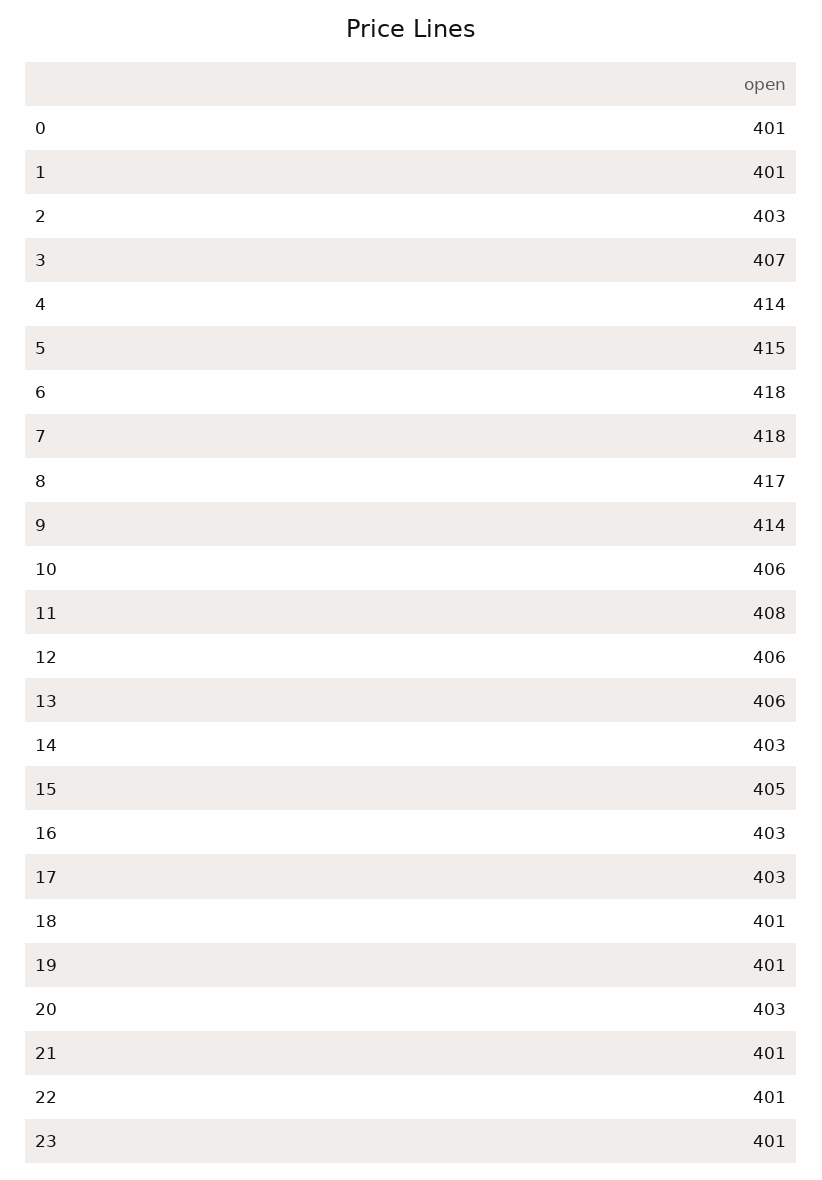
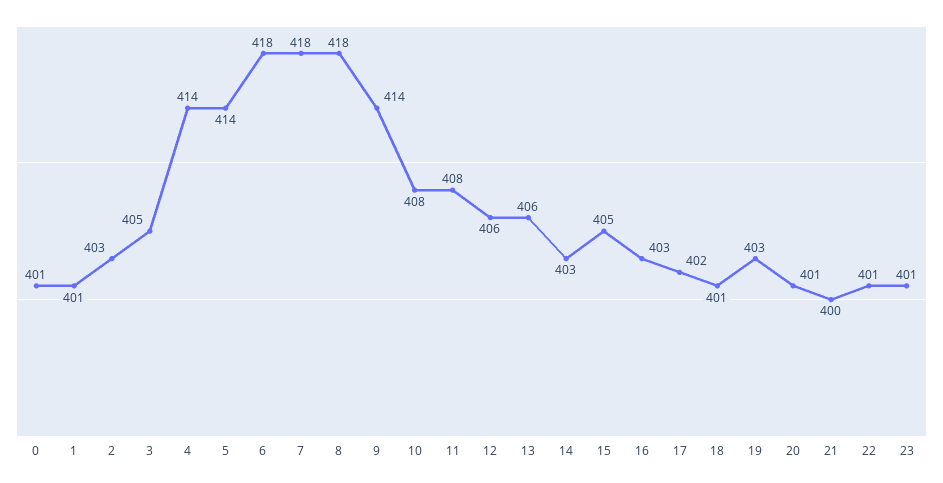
3: 407 -> 405
5: 415 -> 414
8: 417 -> 418
10: 406 -> 408
17: 403 -> 402
19: 401 -> 403
20: 403 -> 401
21: 401 -> 400

